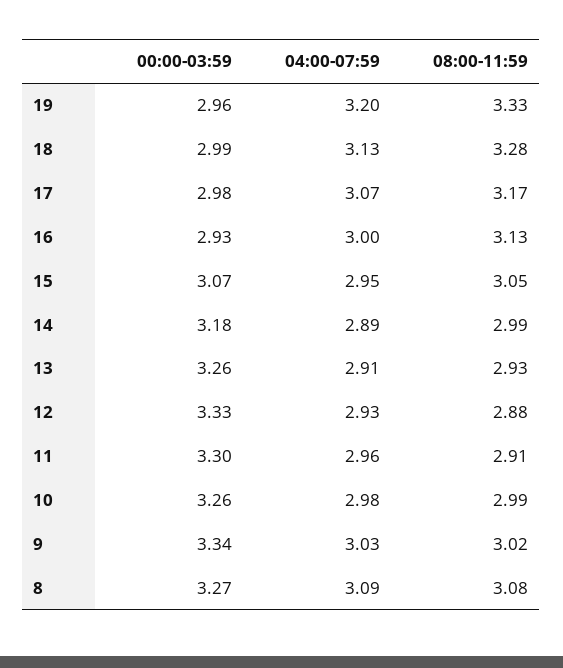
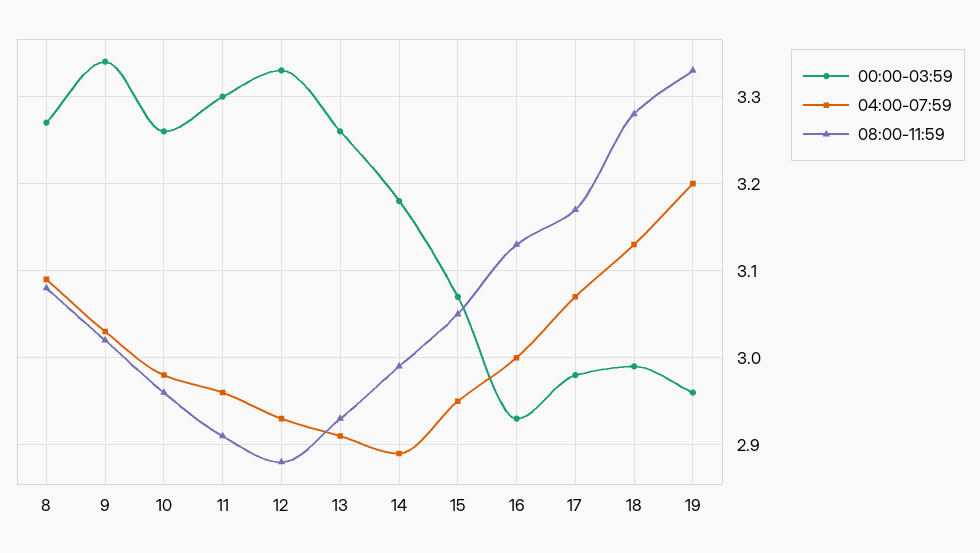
08:00-11:59, 10: 2.99 -> 2.96

